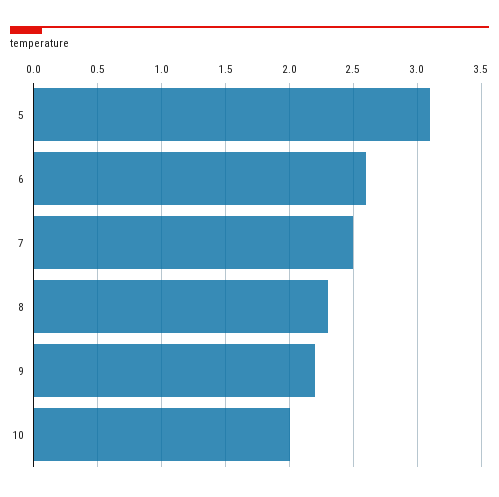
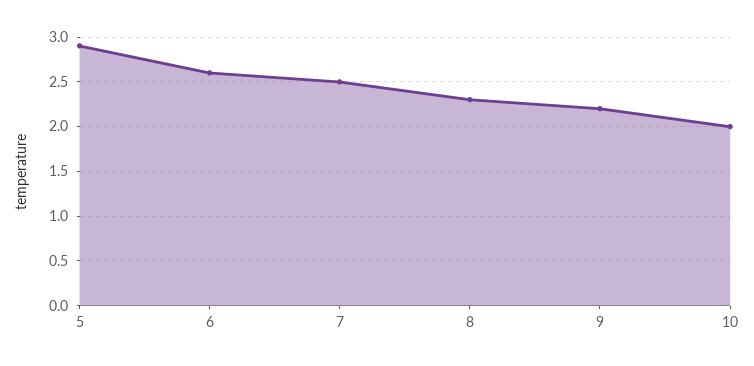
5: 3.1 -> 2.9

